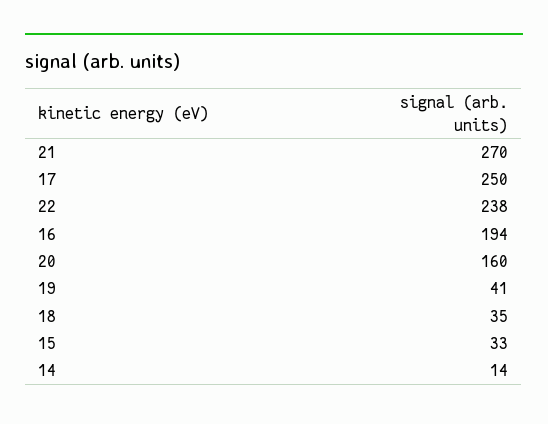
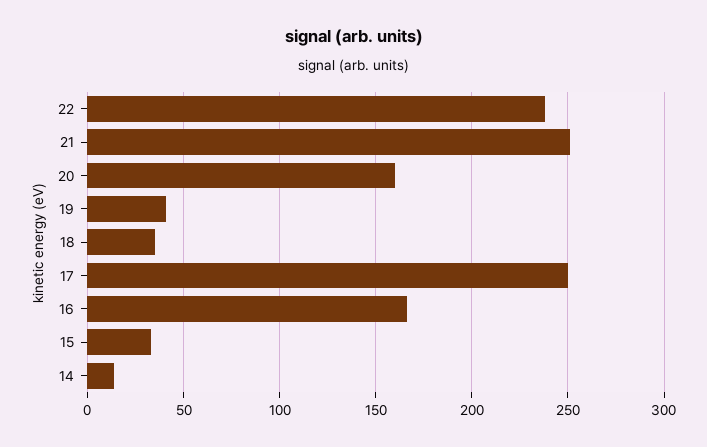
21: 270 -> 250
16: 194 -> 165

